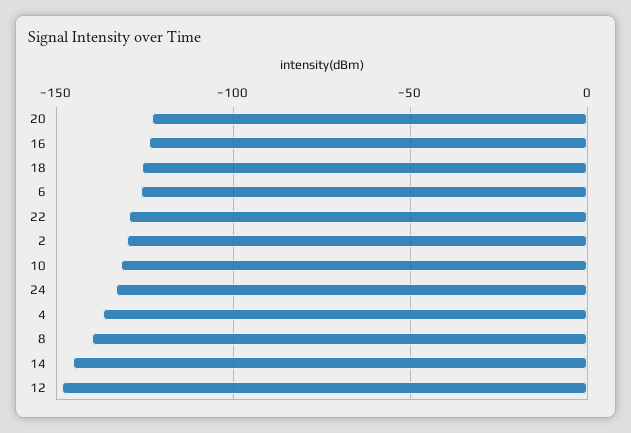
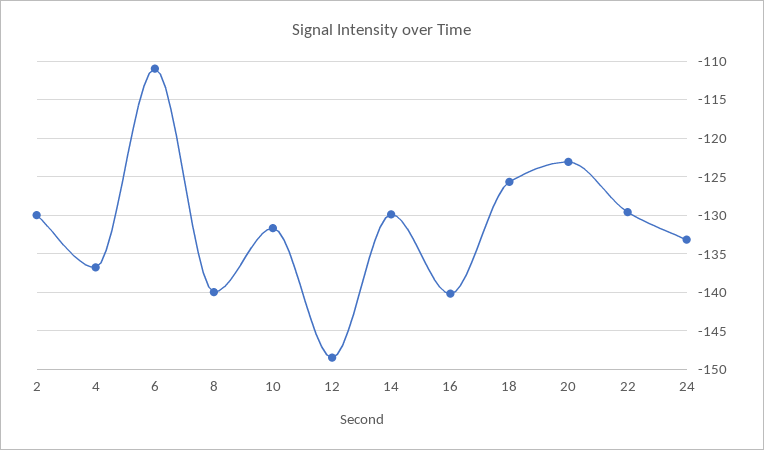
16: -125 -> -140
6: -125 -> -111
14: -145 -> -130

